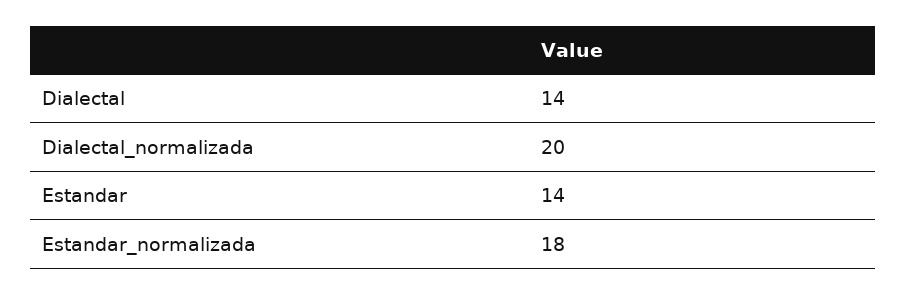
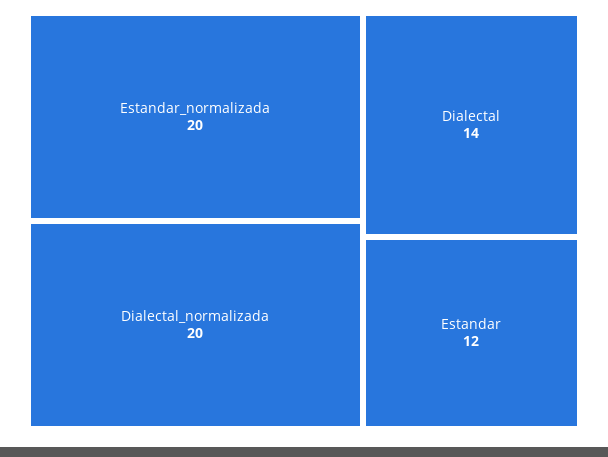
Estandar: 14 -> 12
Estandar_normalizada: 18 -> 20

